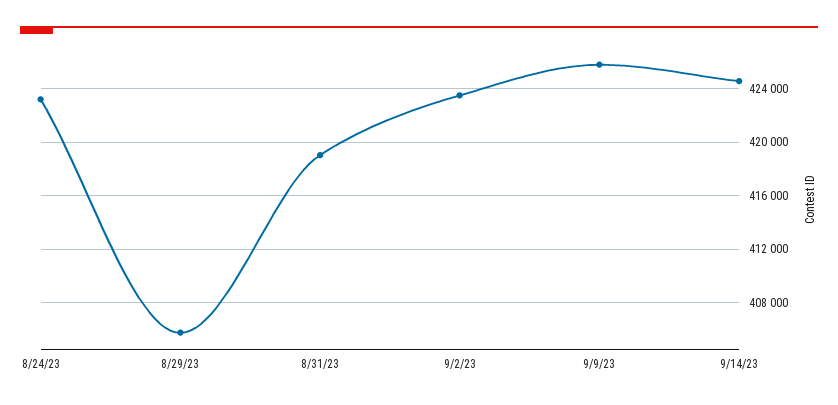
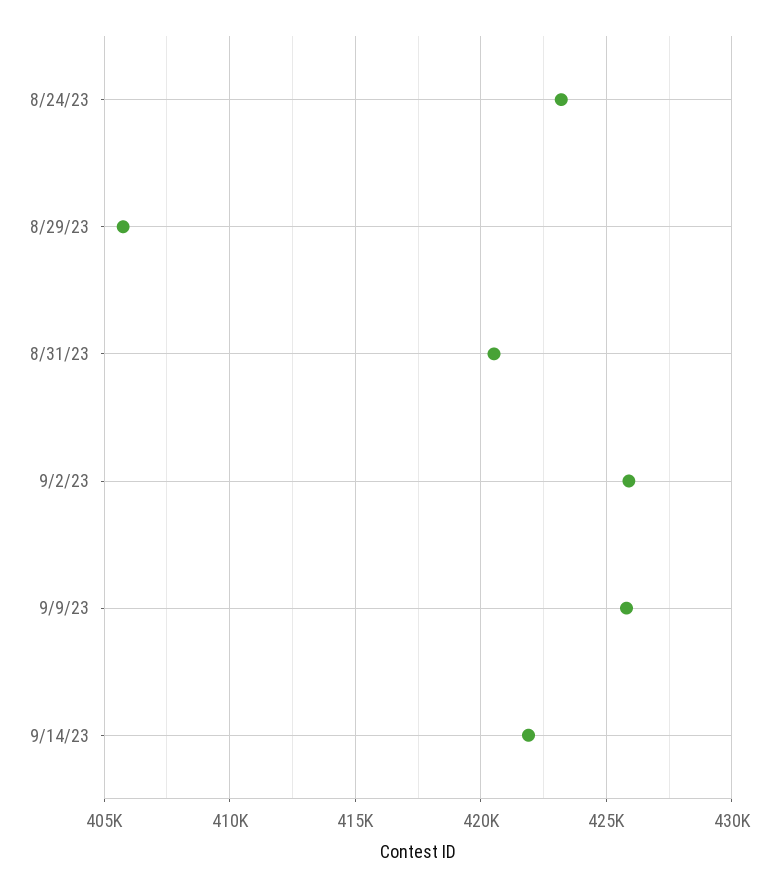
8/31/23: 419000 -> 420500
9/2/23: 423500 -> 426000
9/14/23: 424500 -> 422000

